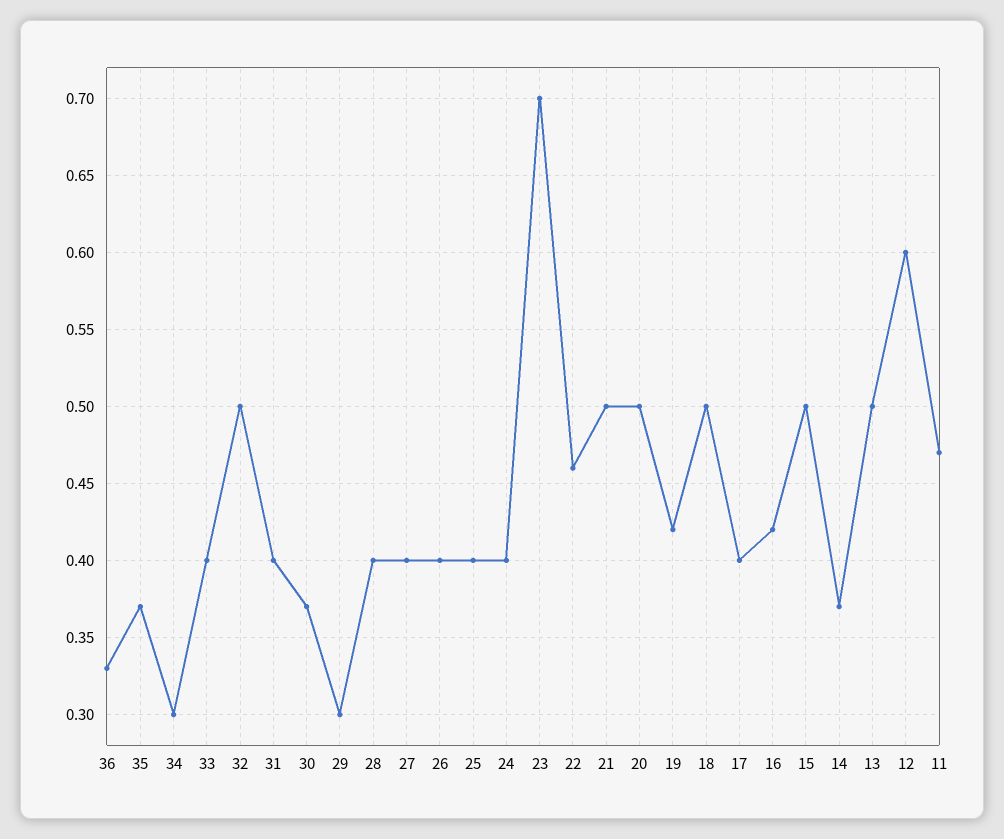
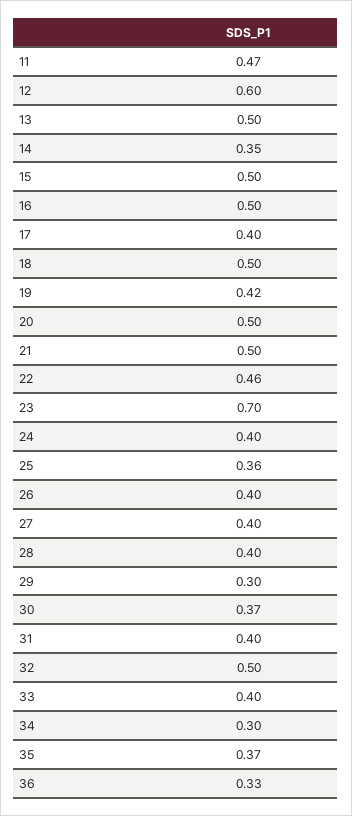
25: 0.4 -> 0.36
16: 0.42 -> 0.5
14: 0.37 -> 0.35

